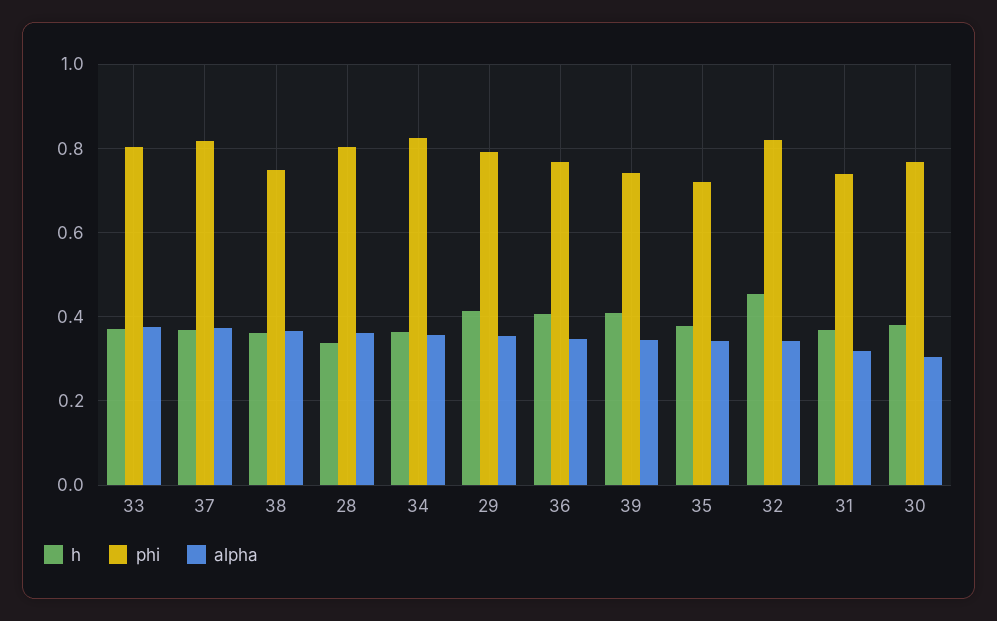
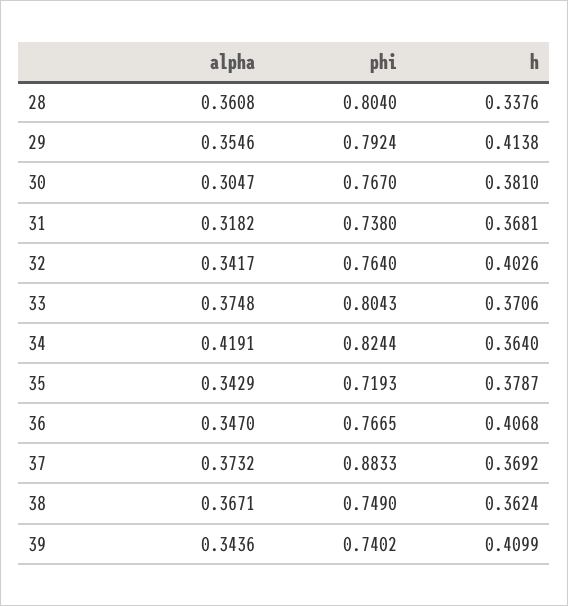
phi, 37: 0.82 -> 0.8833
alpha, 34: 0.36 -> 0.4191
h, 32: 0.46 -> 0.4026
phi, 32: 0.82 -> 0.764

